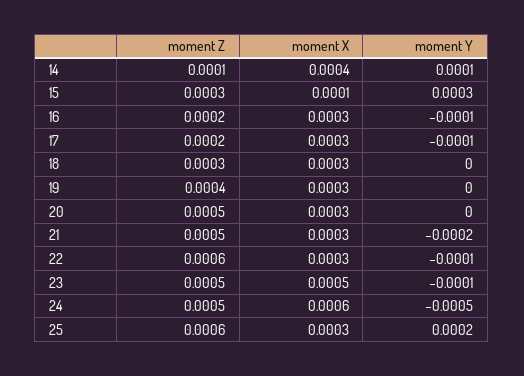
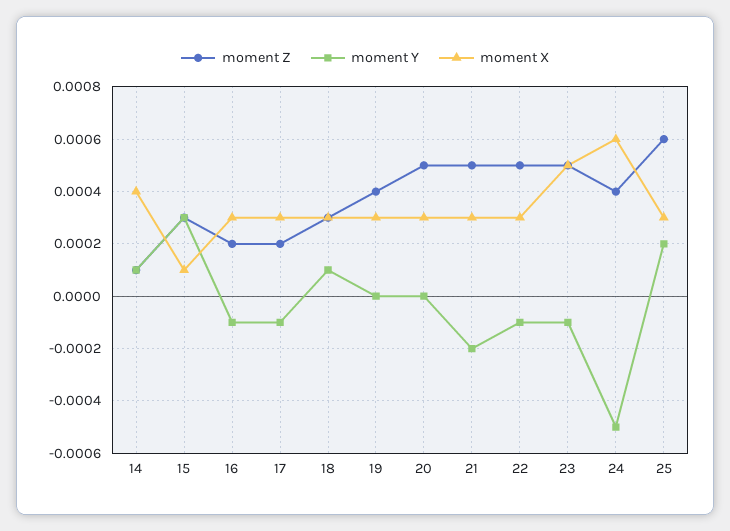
moment Y, 18: 0 -> 0.0001
moment Z, 22: 0.0006 -> 0.0005
moment Z, 24: 0.0005 -> 0.0004

